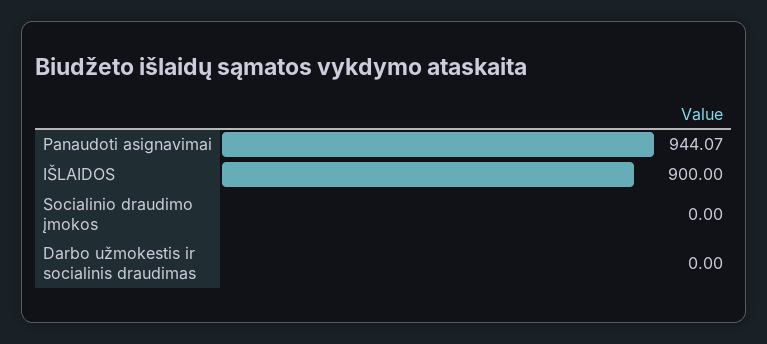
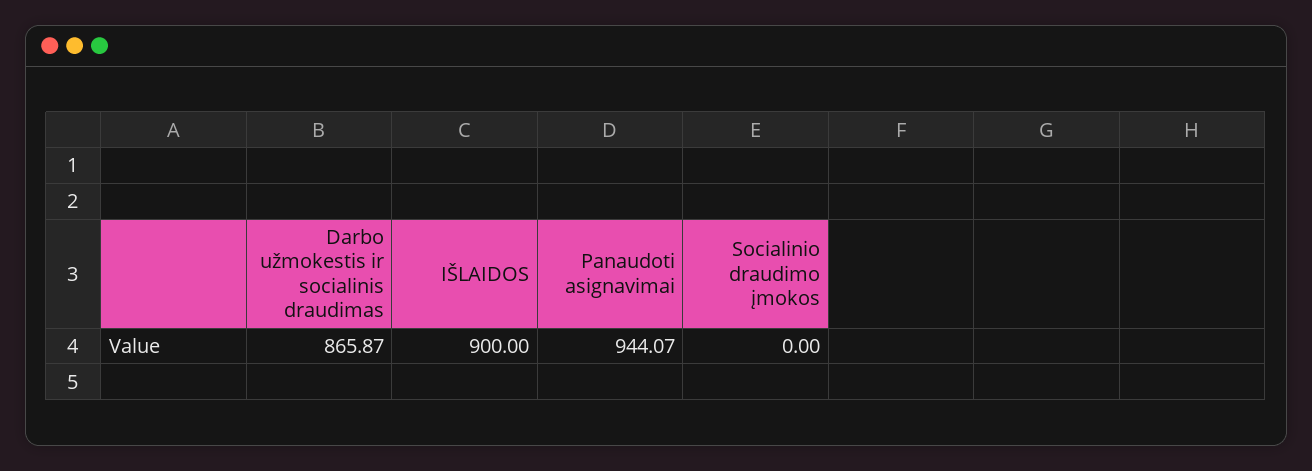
Darbo užmokestis ir socialinis draudimas: 0 -> 865.87

